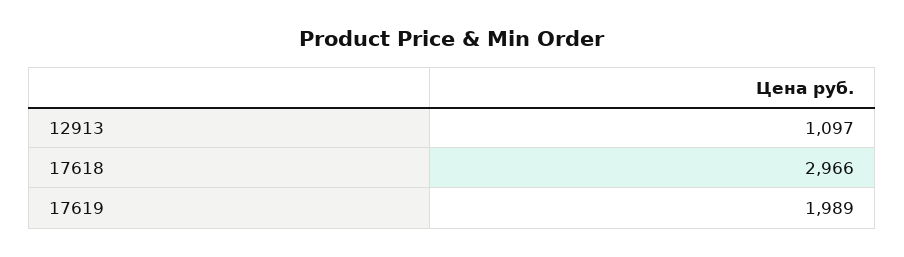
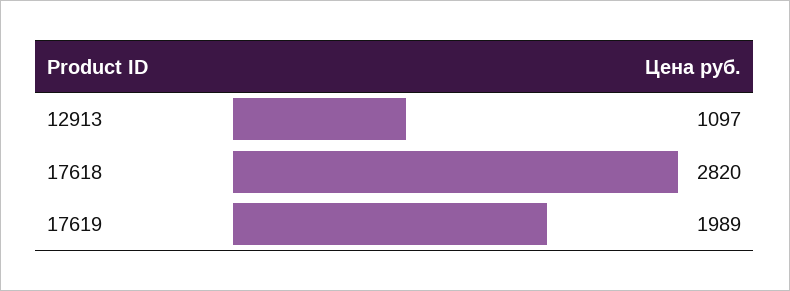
17618: 2966 -> 2820

